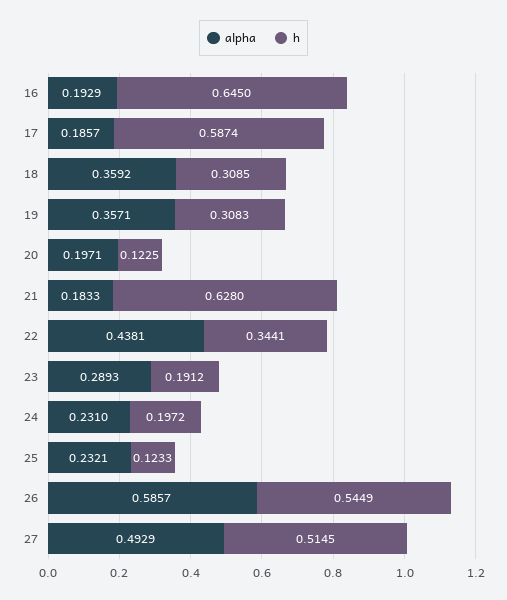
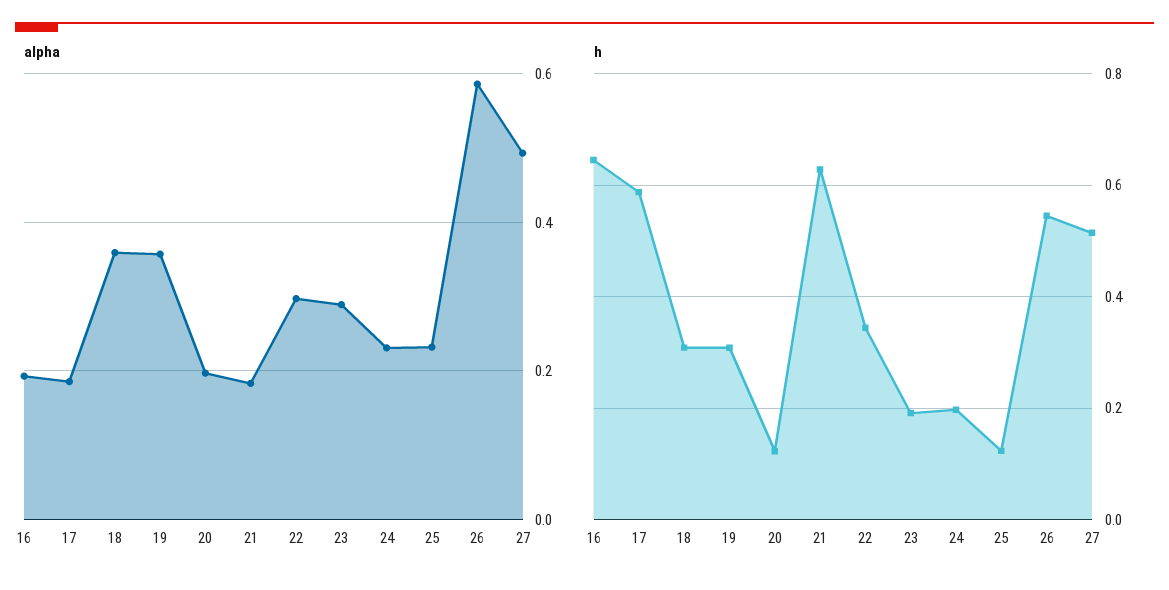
alpha, 22: 0.4381 -> 0.3

